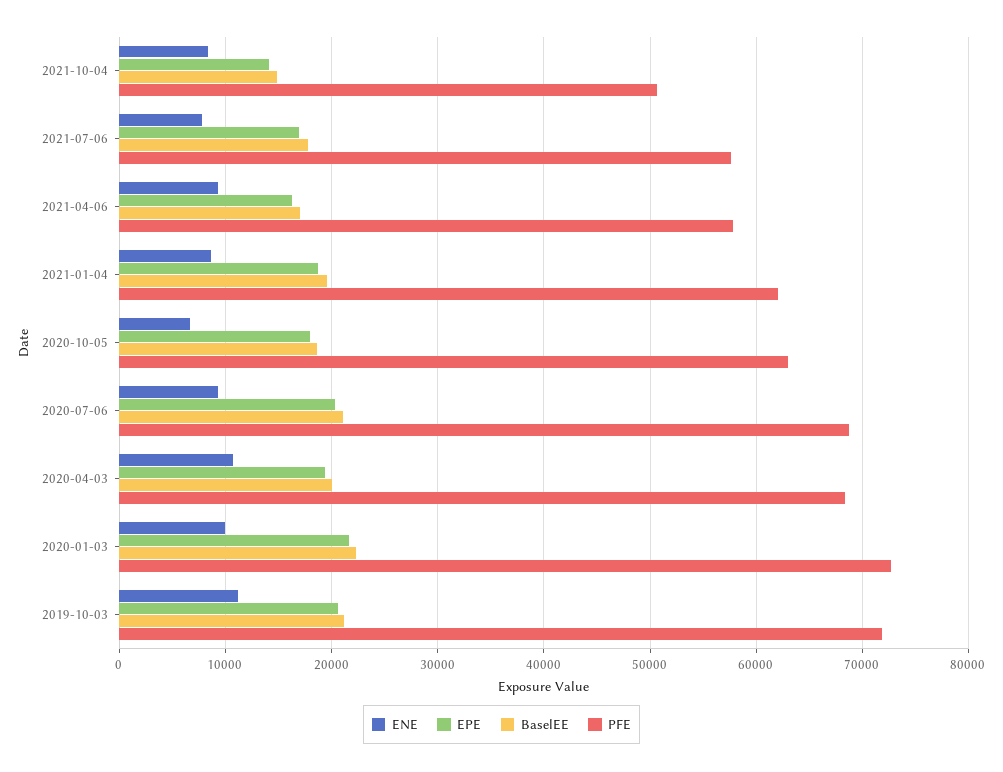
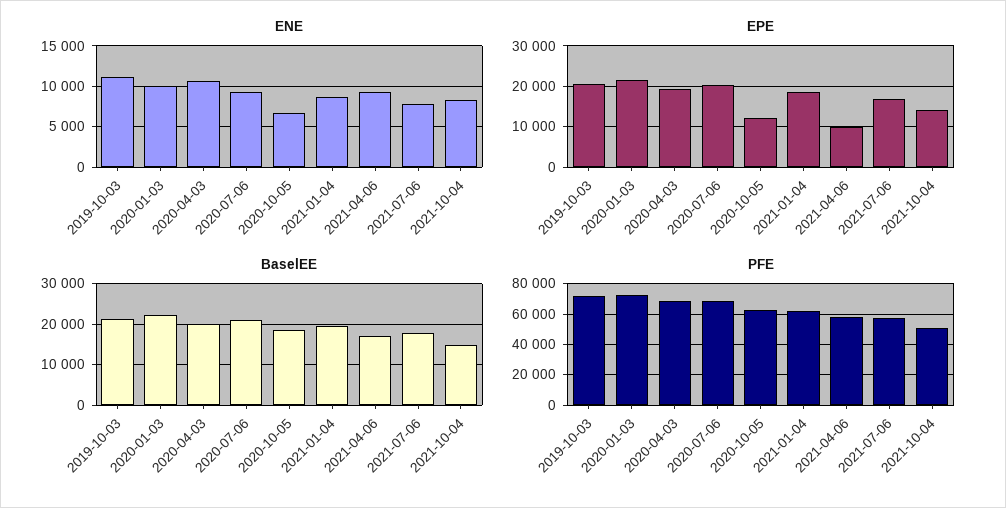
EPE, 2021-04-06: 16000 -> 10000
EPE, 2020-10-05: 18000 -> 12000

